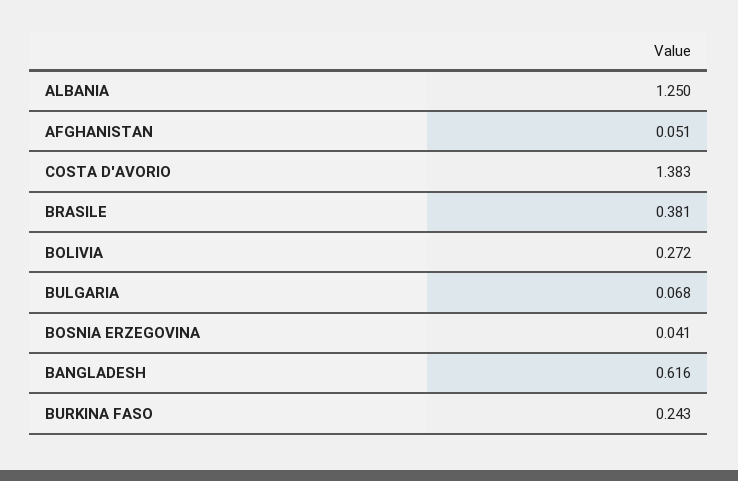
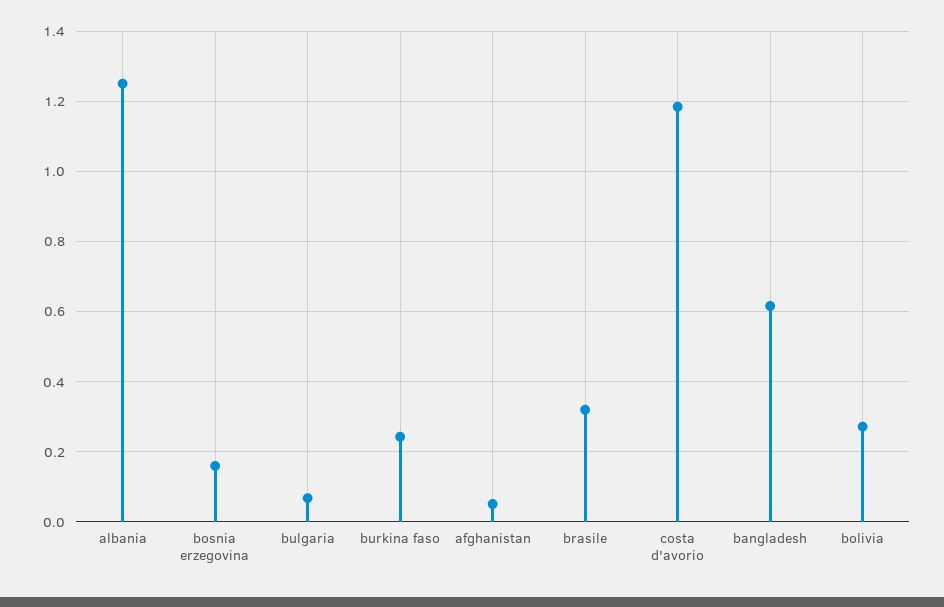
COSTA D'AVORIO: 1.383 -> 1.18
BRASILE: 0.381 -> 0.32
BOSNIA ERZEGOVINA: 0.041 -> 0.16

